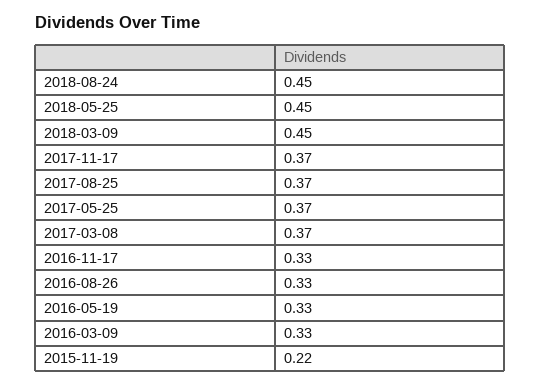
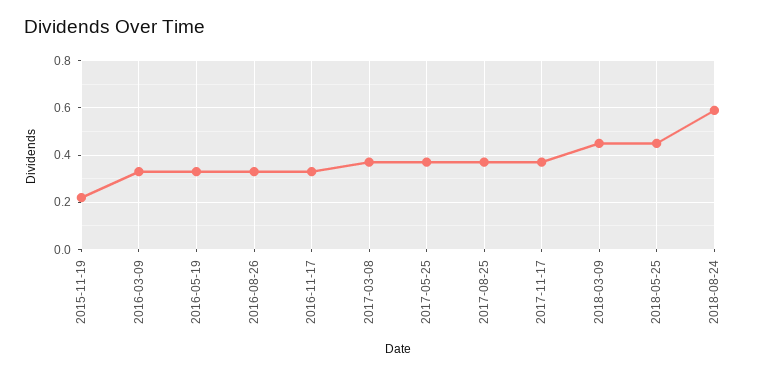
2018-08-24: 0.45 -> 0.6

